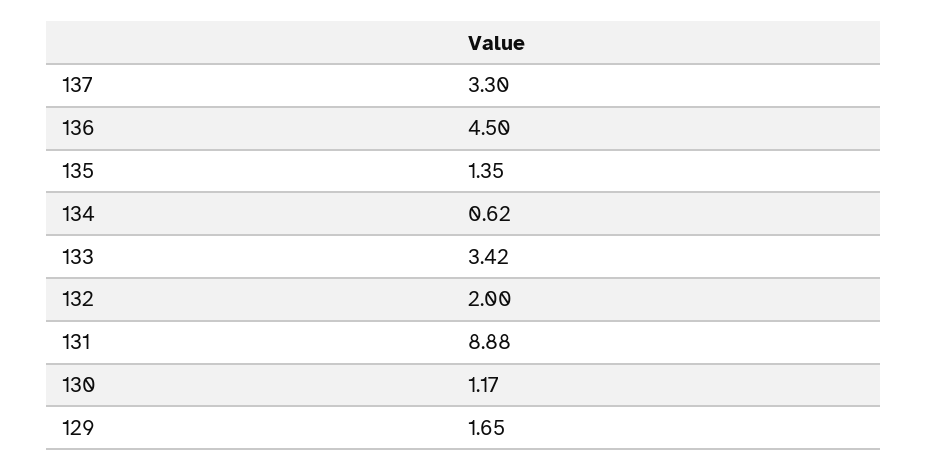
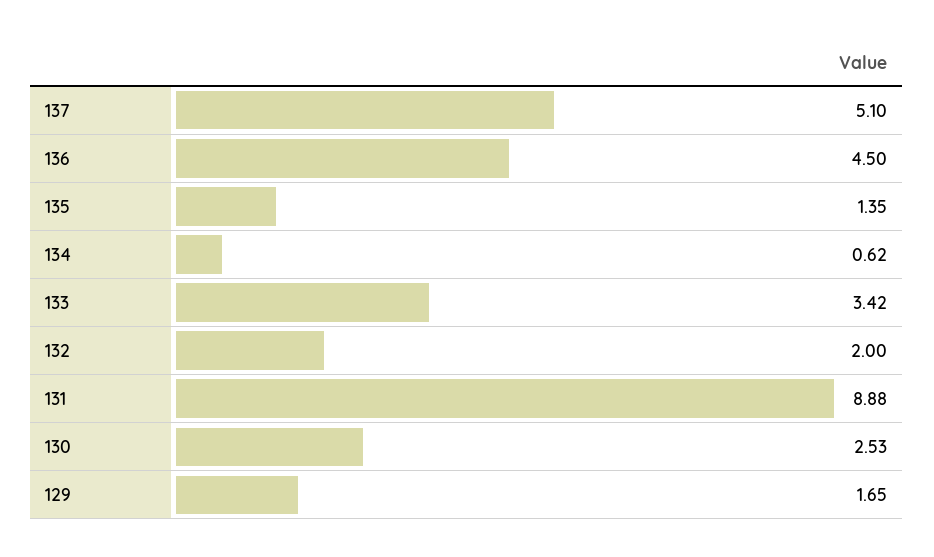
137: 3.3 -> 5.1
130: 1.17 -> 2.53

